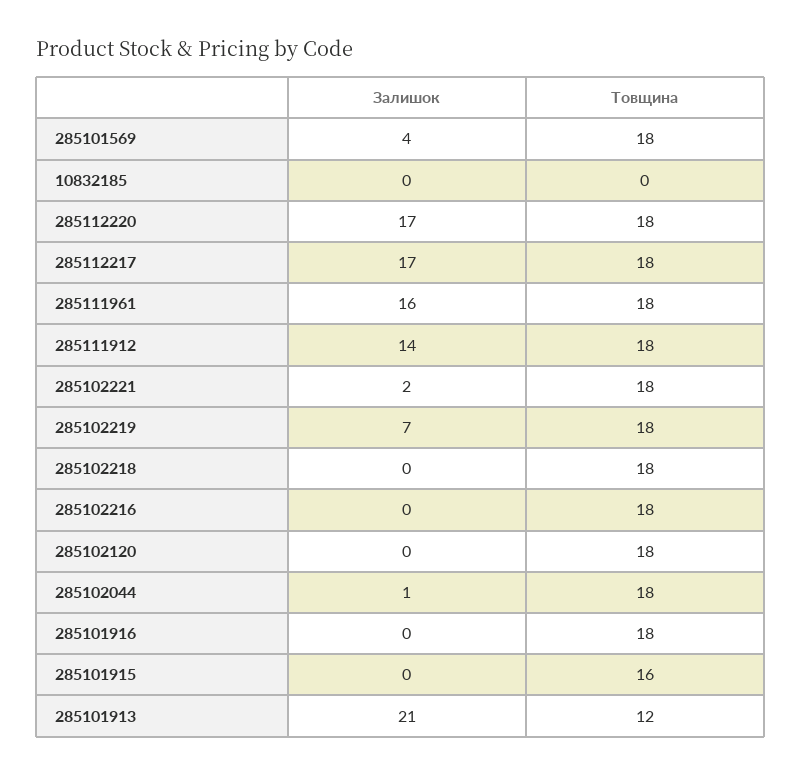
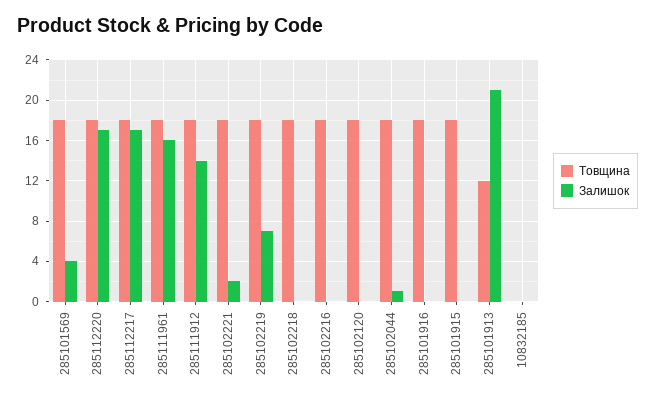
Товщина, 285101915: 16 -> 18

